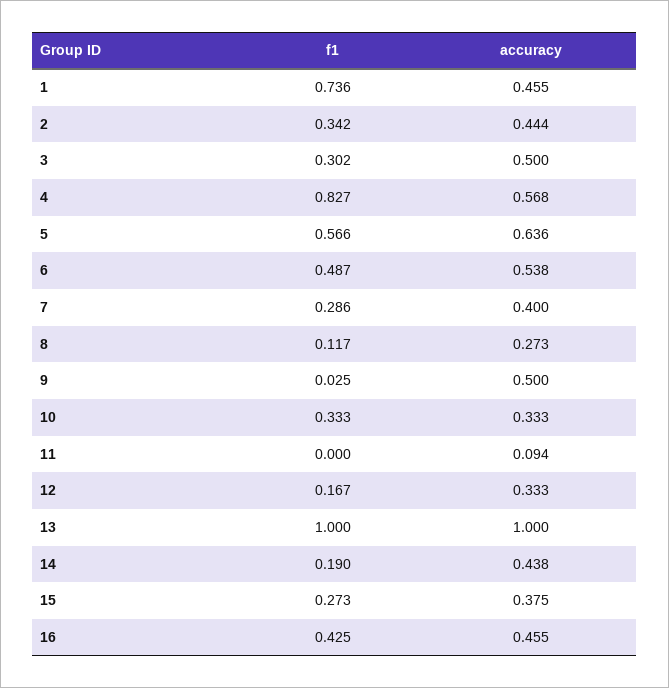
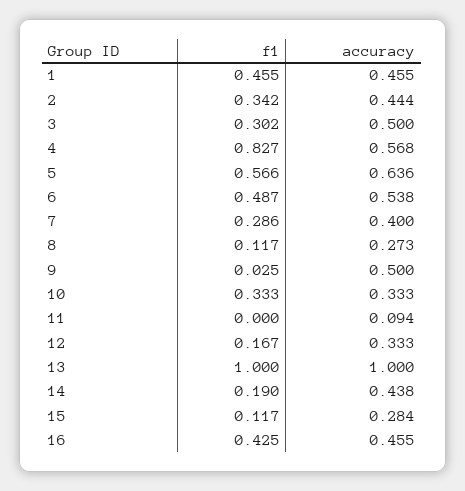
f1, 1: 0.736 -> 0.455
f1, 15: 0.273 -> 0.117
accuracy, 15: 0.375 -> 0.284

